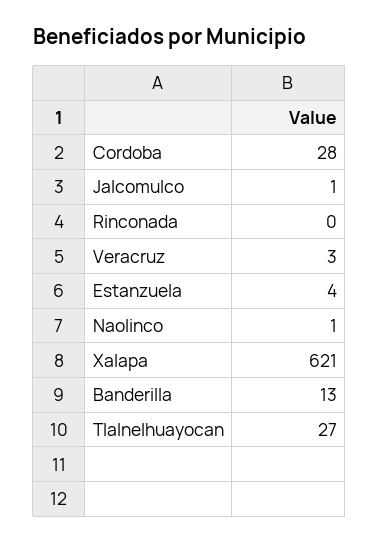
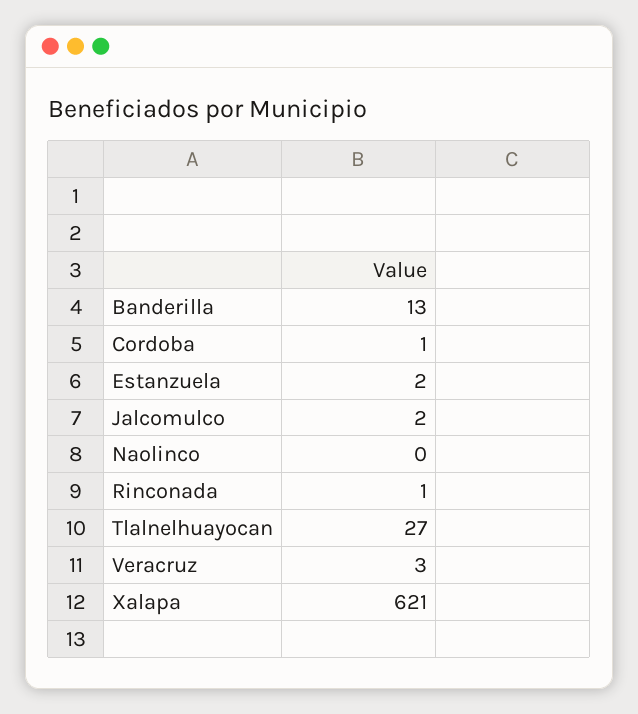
Cordoba: 28 -> 1
Jalcomulco: 1 -> 2
Rinconada: 0 -> 1
Estanzuela: 4 -> 2
Naolinco: 1 -> 0

